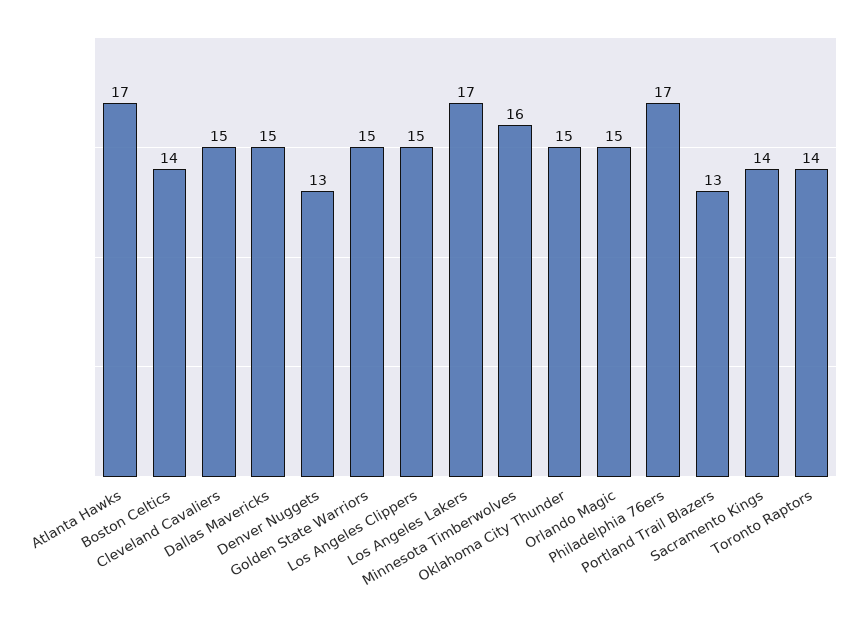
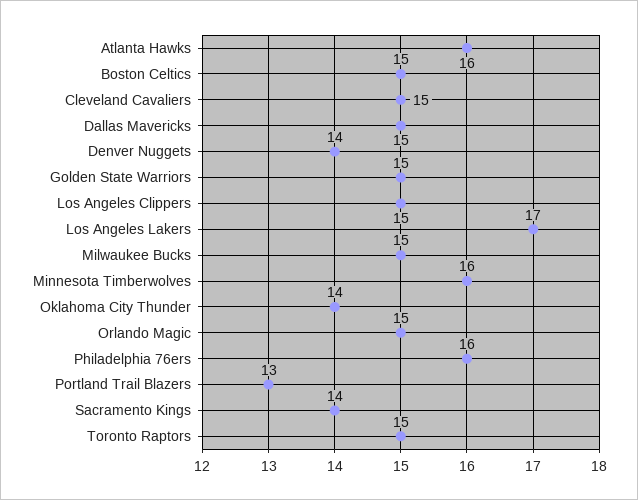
Atlanta Hawks: 17 -> 16
Boston Celtics: 14 -> 15
Denver Nuggets: 13 -> 14
Oklahoma City Thunder: 15 -> 14
Philadelphia 76ers: 17 -> 16
Toronto Raptors: 14 -> 15
Milwaukee Bucks: none -> 15

